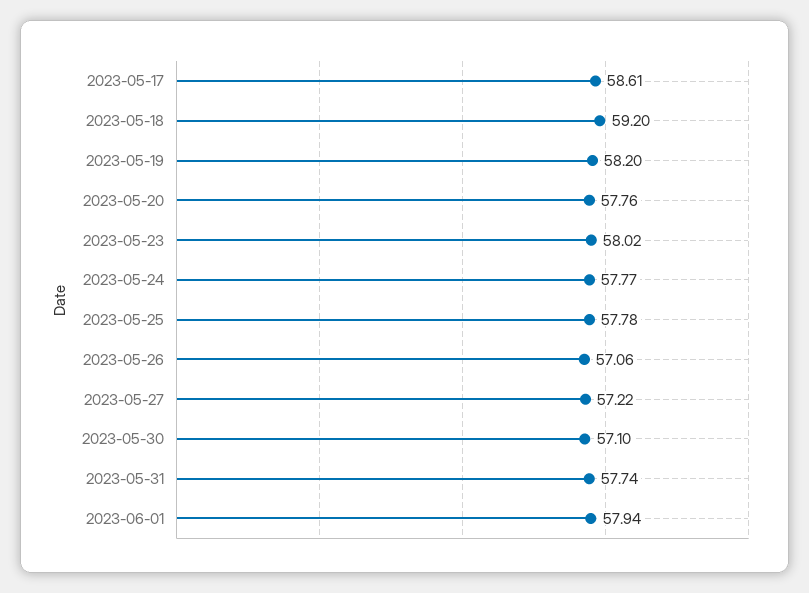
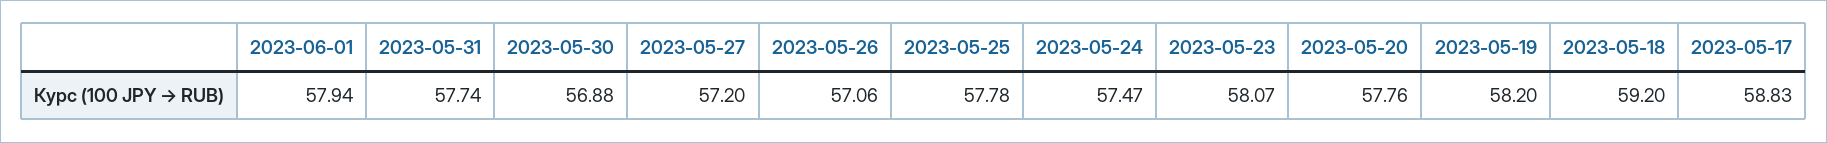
2023-05-17: 58.61 -> 58.83
2023-05-23: 58.02 -> 58.07
2023-05-24: 57.77 -> 57.47
2023-05-27: 57.22 -> 57.2
2023-05-30: 57.1 -> 56.88

